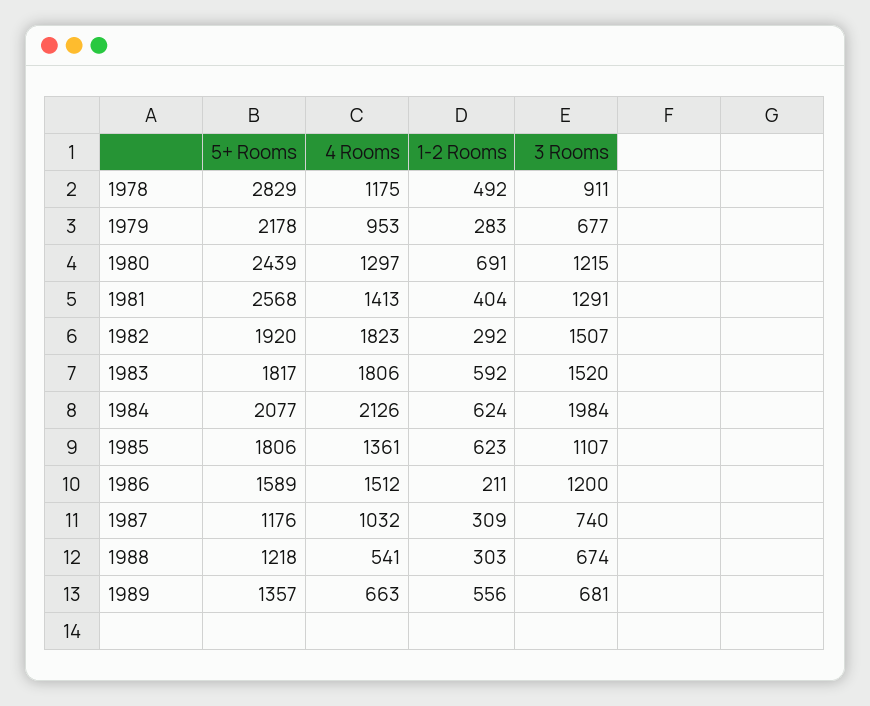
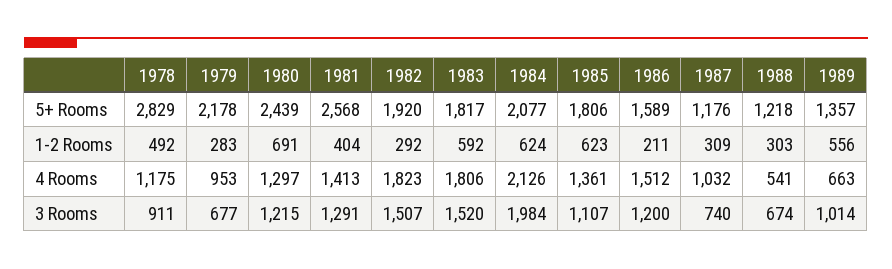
3 Rooms, 1989: 681 -> 1014

